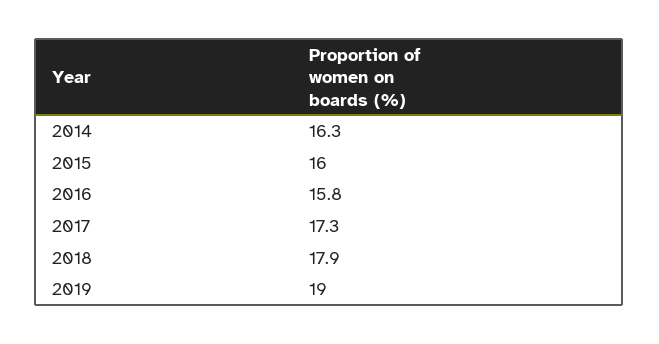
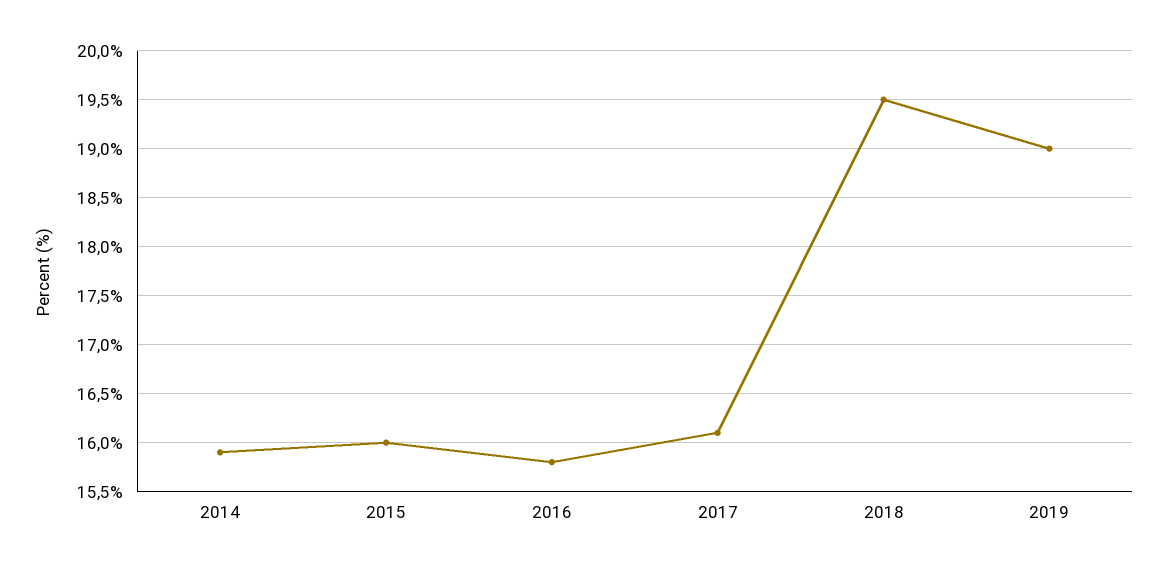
2014: 16.3 -> 15.9
2017: 17.3 -> 16.1
2018: 17.9 -> 19.5

